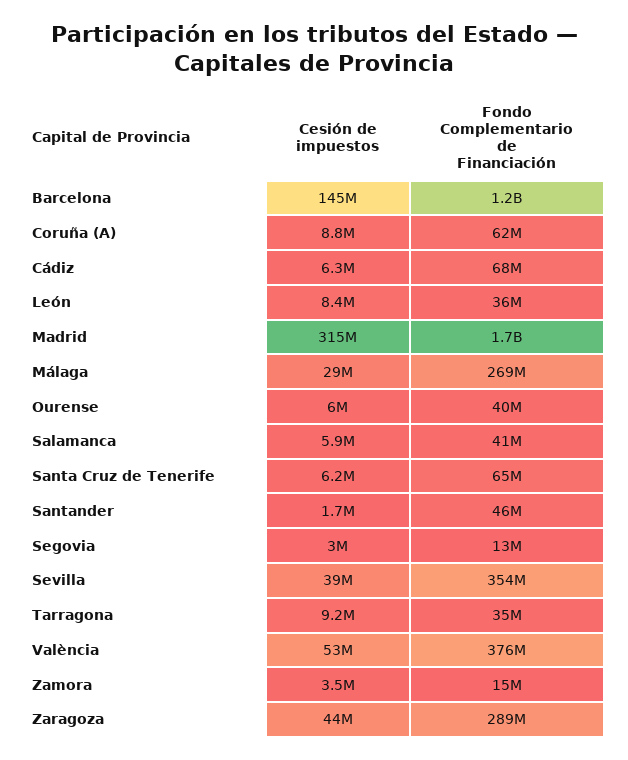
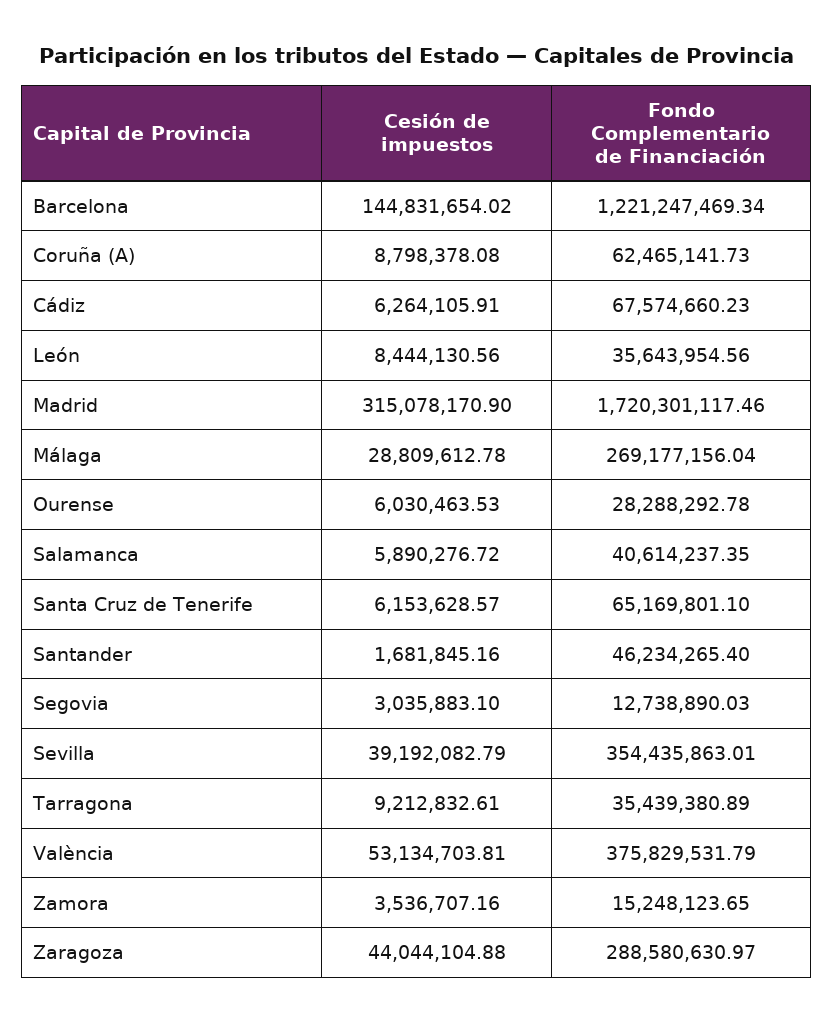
Fondo Complementario de Financiación, Ourense: 40000000 -> 28288292.78

